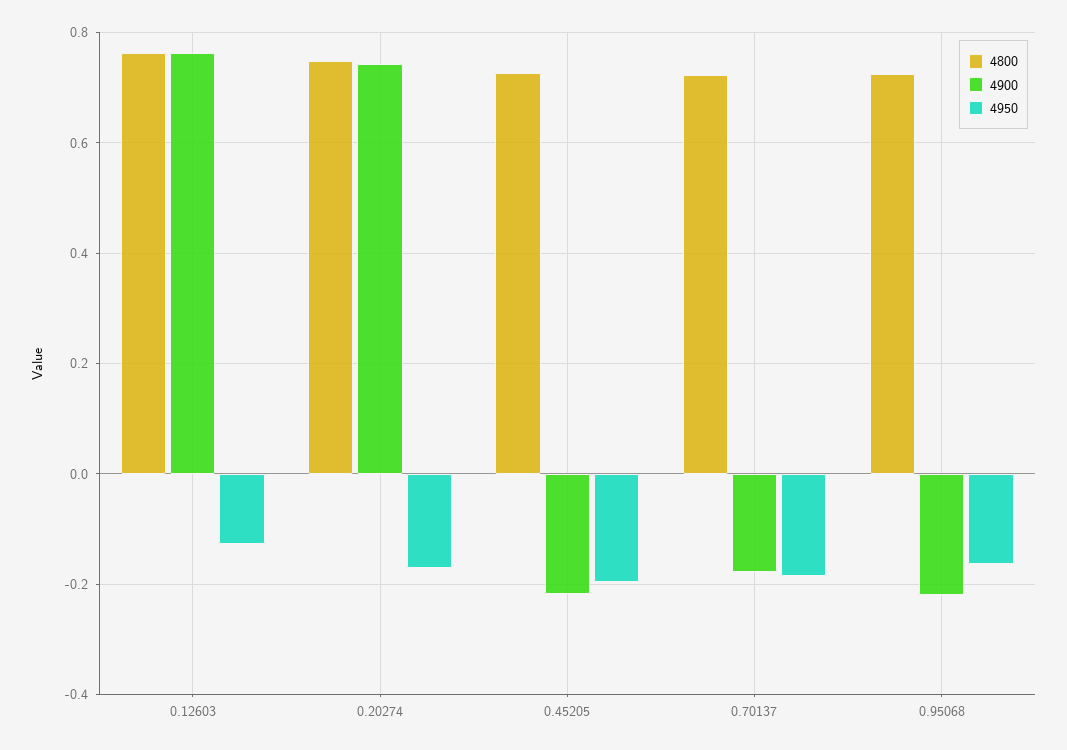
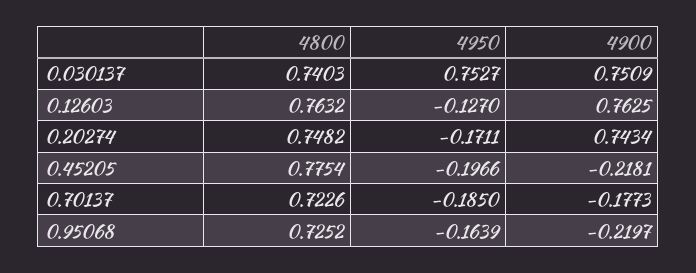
4800, 0.45205: 0.72 -> 0.7754
4800, 0.030137: none -> 0.7403
4950, 0.030137: none -> 0.7527
4900, 0.030137: none -> 0.7509

